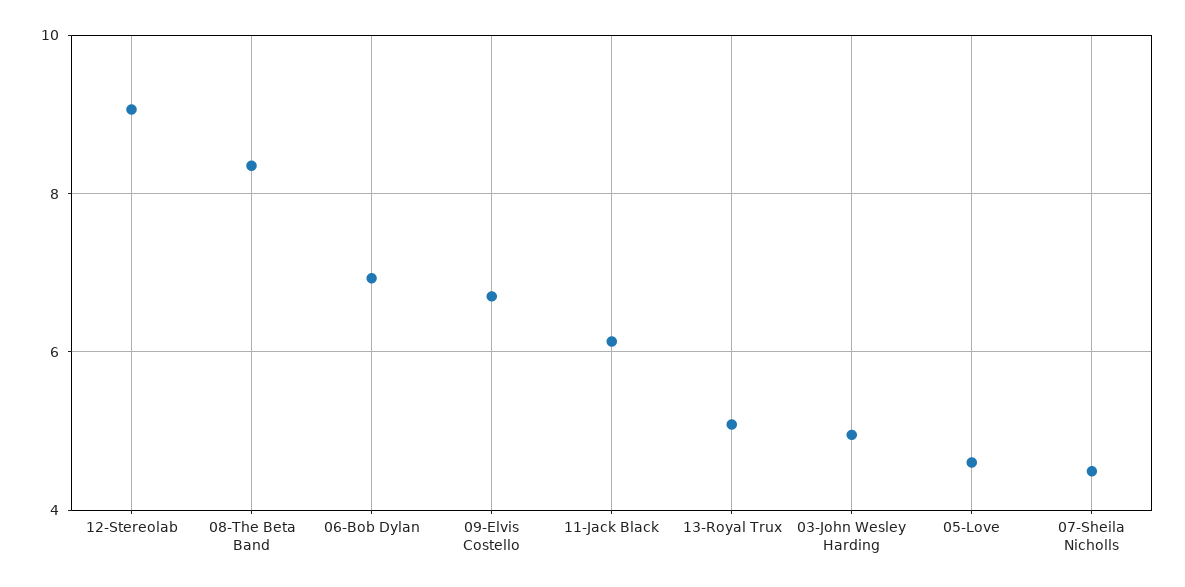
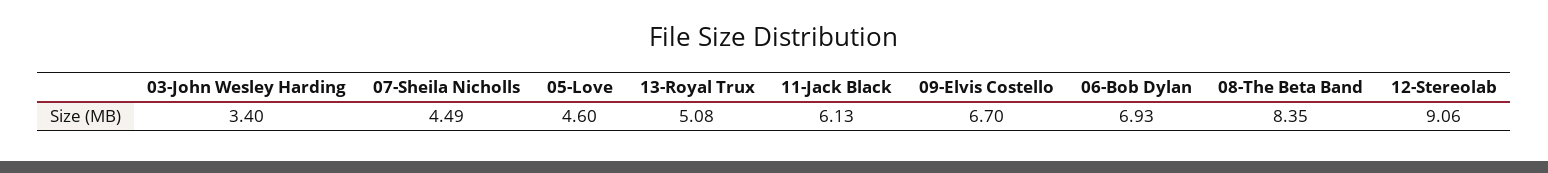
03-John Wesley Harding: 5 -> 3.4

